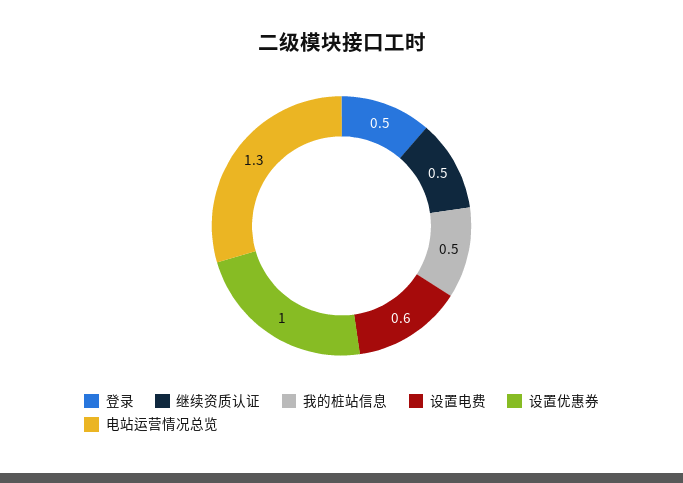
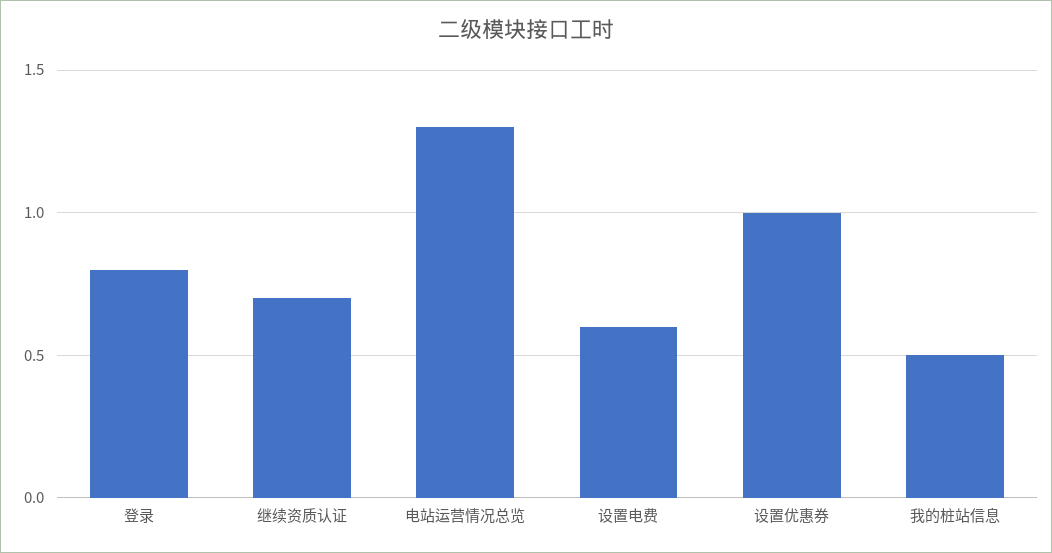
登录: 0.5 -> 0.8
继续资质认证: 0.5 -> 0.7

